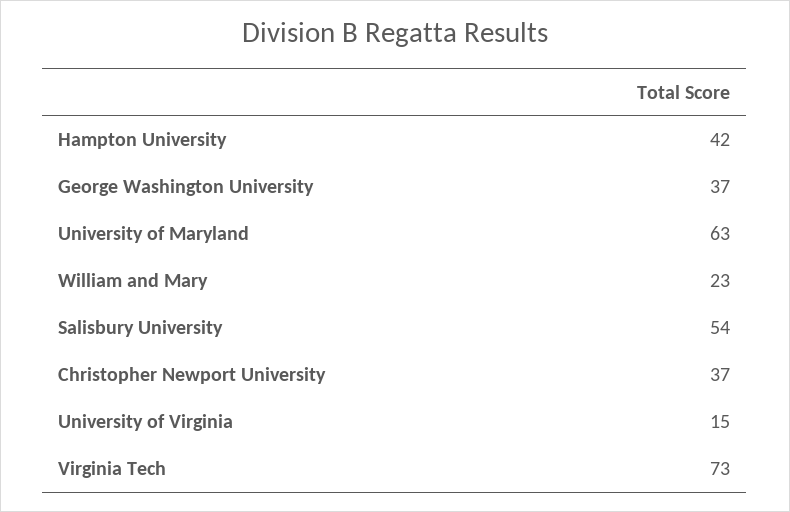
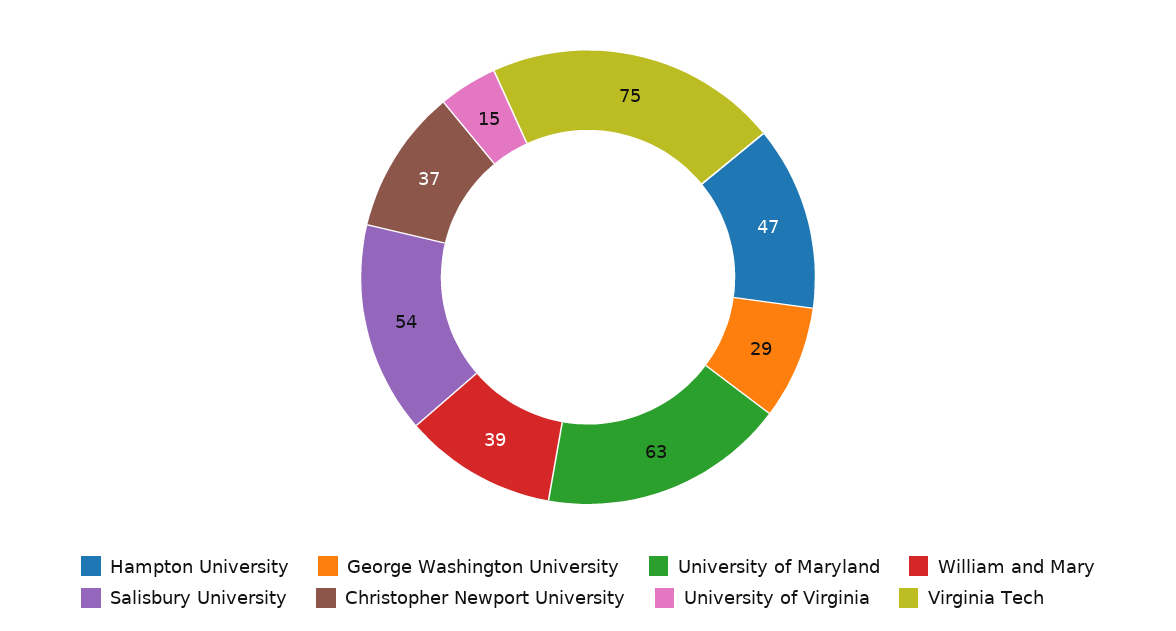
Hampton University: 42 -> 47
George Washington University: 37 -> 29
William and Mary: 23 -> 39
Virginia Tech: 73 -> 75

